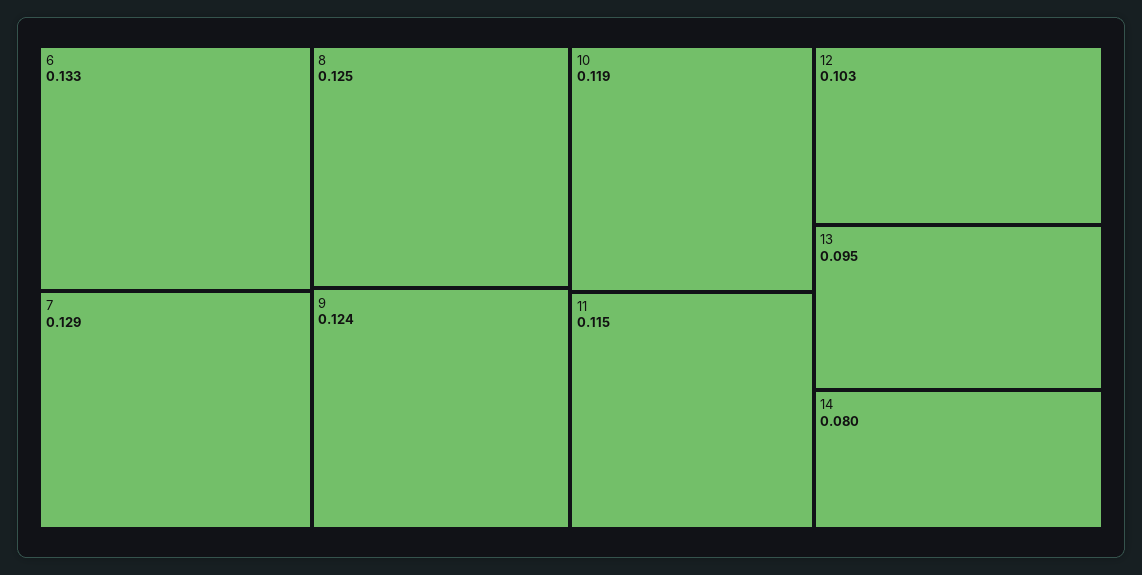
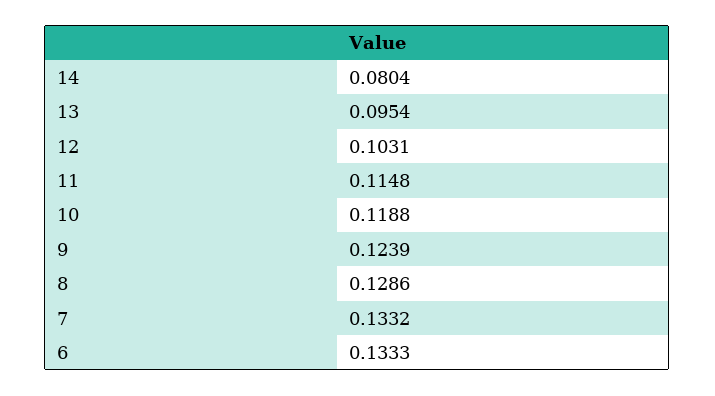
7: 0.129 -> 0.1332
8: 0.125 -> 0.1286

